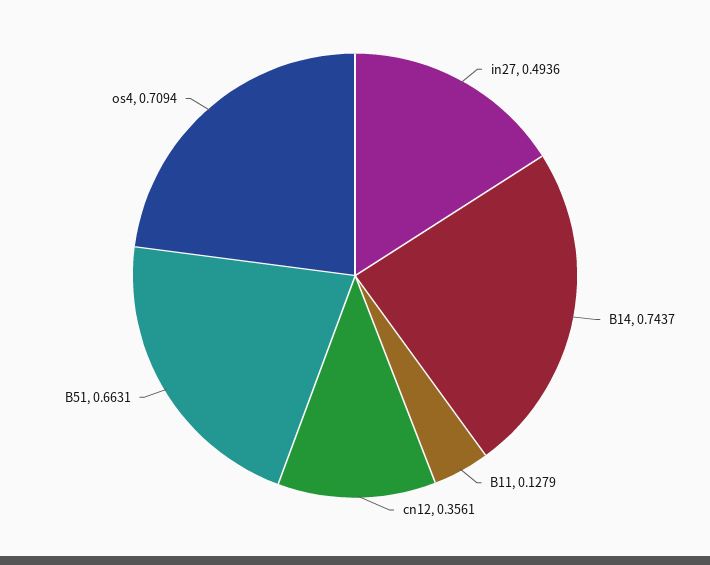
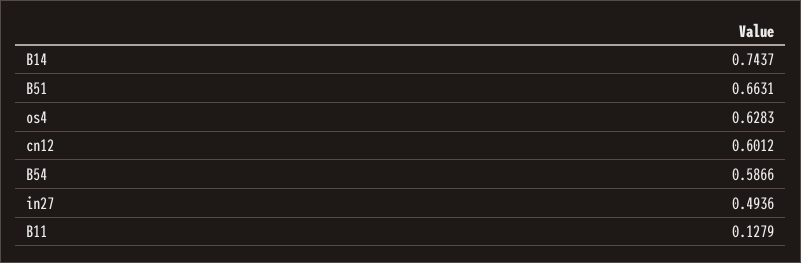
cn12: 0.3561 -> 0.6012
os4: 0.7094 -> 0.6283
B54: none -> 0.5866

